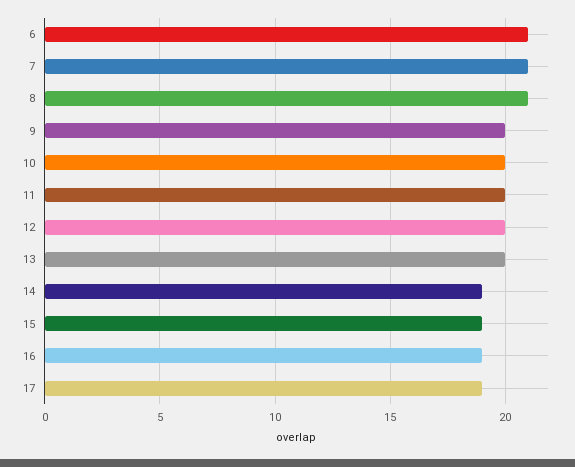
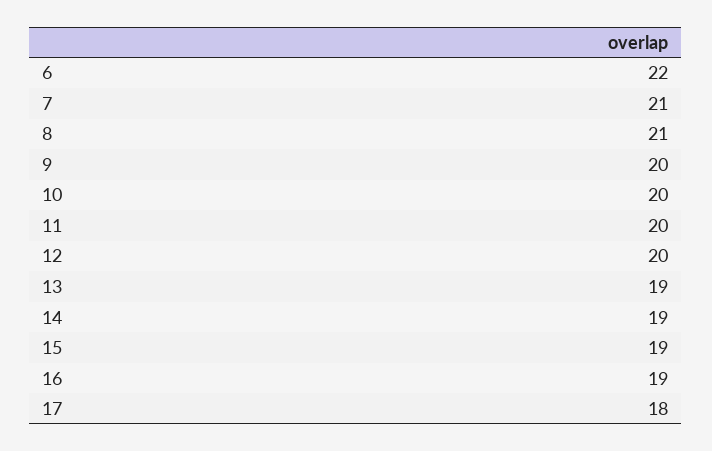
6: 21 -> 22
13: 20 -> 19
17: 19 -> 18

